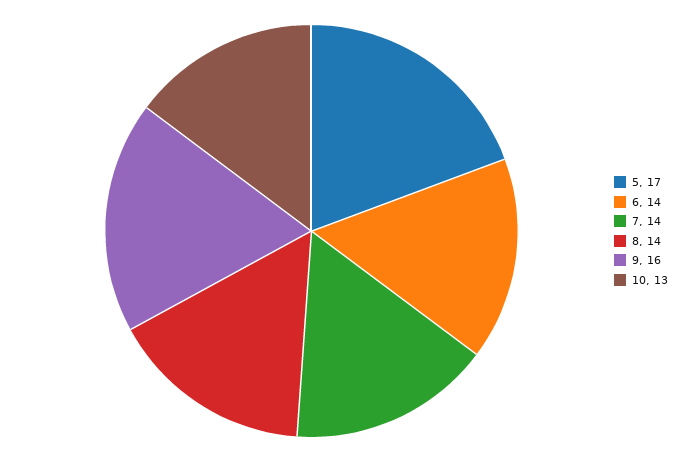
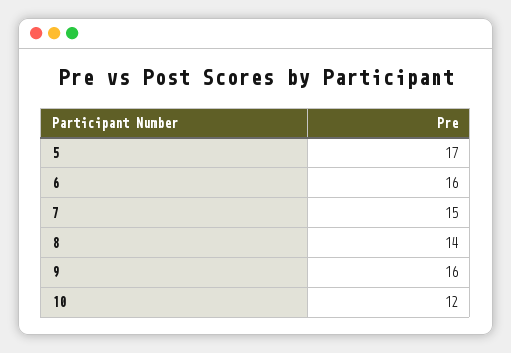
6: 14 -> 16
7: 14 -> 15
10: 13 -> 12

